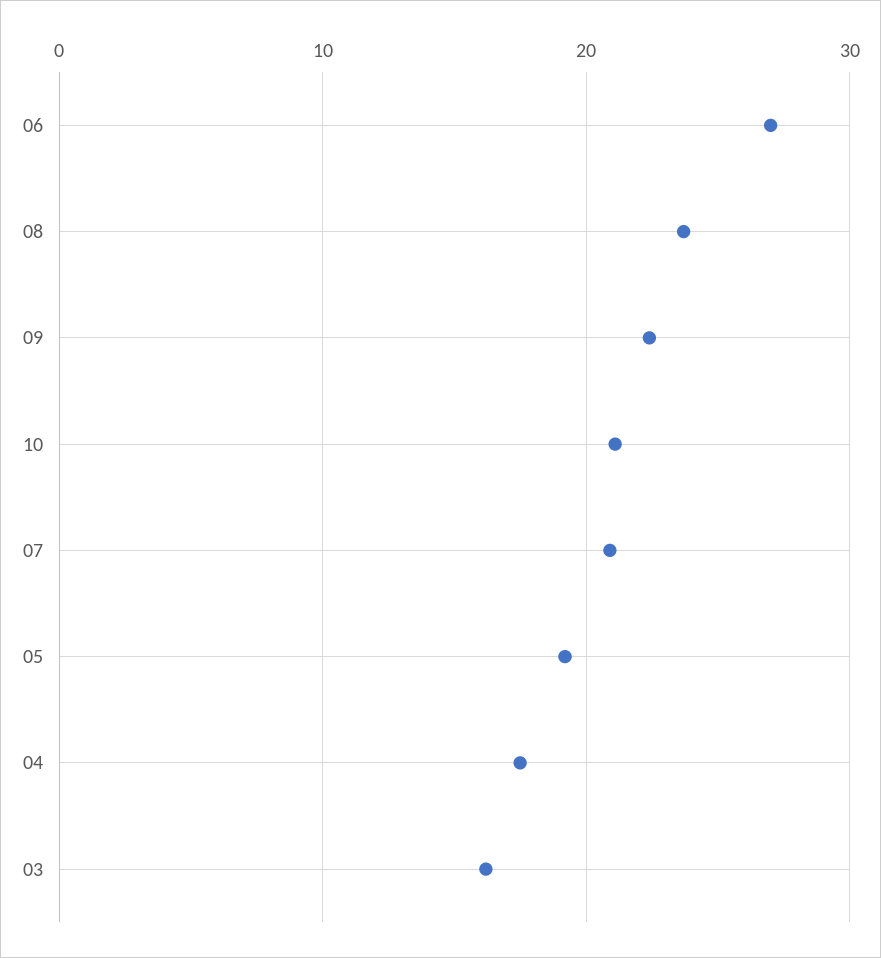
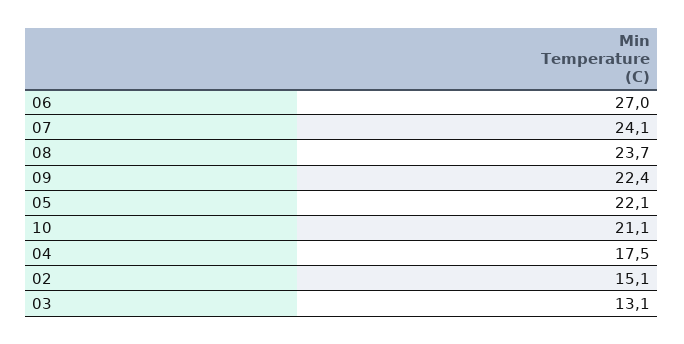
07: 21 -> 24.1
05: 19 -> 22.1
03: 16 -> 13.1
02: none -> 15.1

